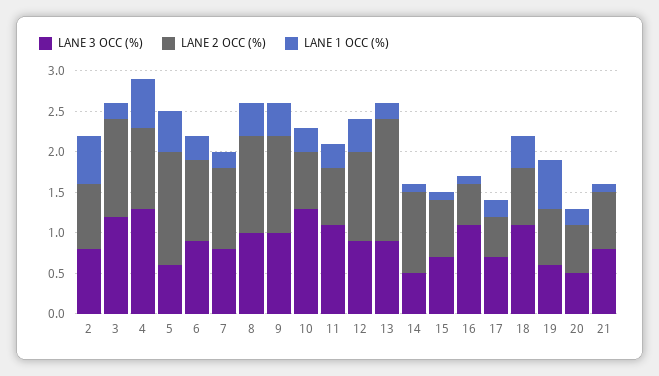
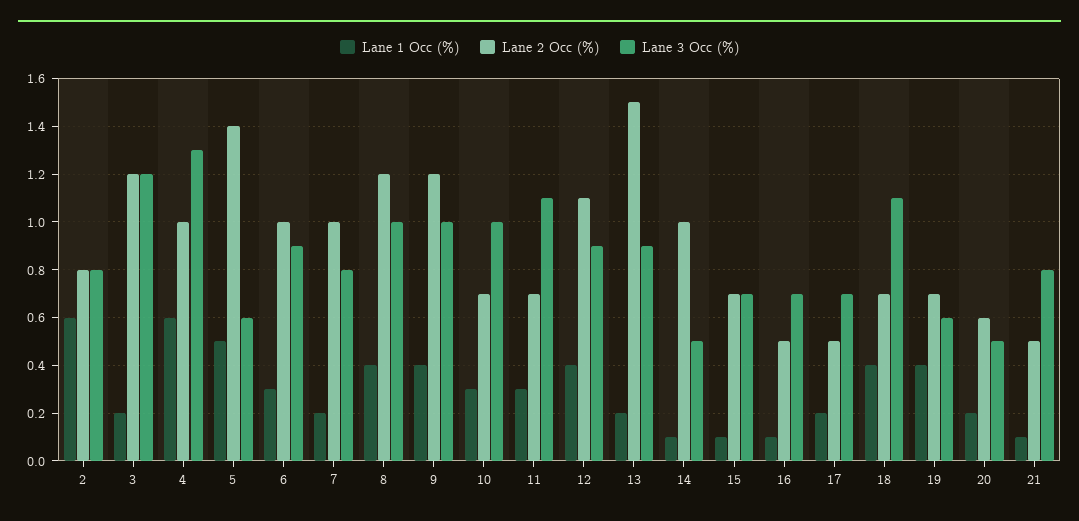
LANE 3 OCC (%), 10: 1.3 -> 1
LANE 3 OCC (%), 16: 1.1 -> 0.7
LANE 1 OCC (%), 19: 0.6 -> 0.4
LANE 2 OCC (%), 21: 0.7 -> 0.5

